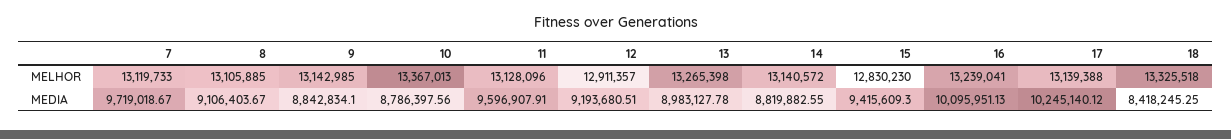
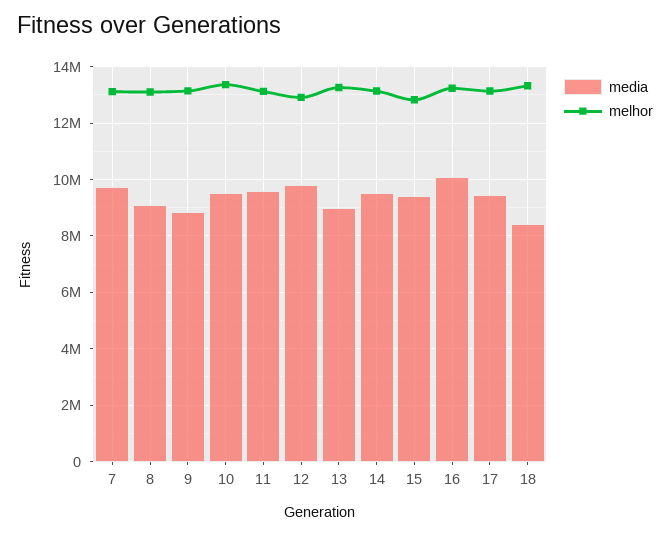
MEDIA, 10: 8786397.56 -> 9500000
MEDIA, 12: 9193680.51 -> 9750000
MEDIA, 14: 8819882.55 -> 9500000
MEDIA, 17: 10245140.12 -> 9500000

